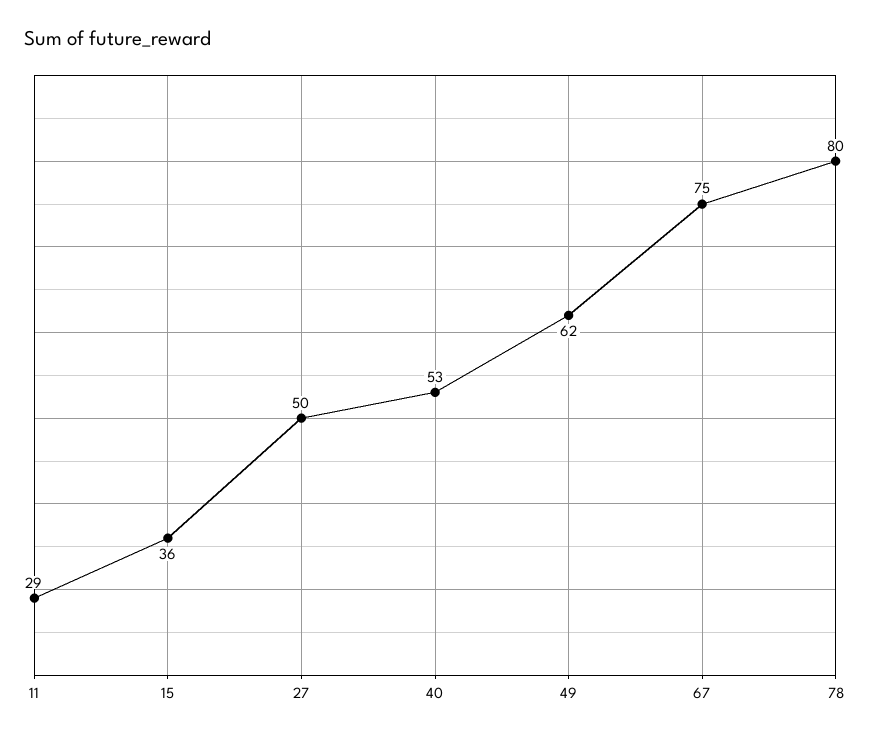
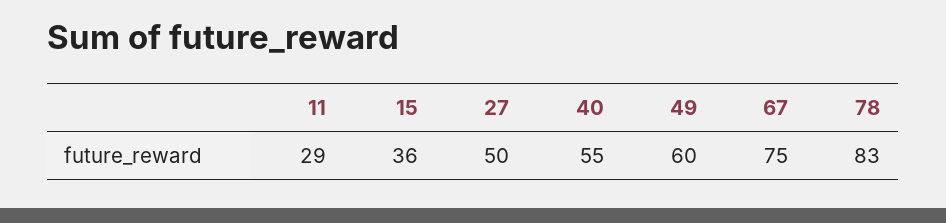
40: 53 -> 55
49: 62 -> 60
78: 80 -> 83

